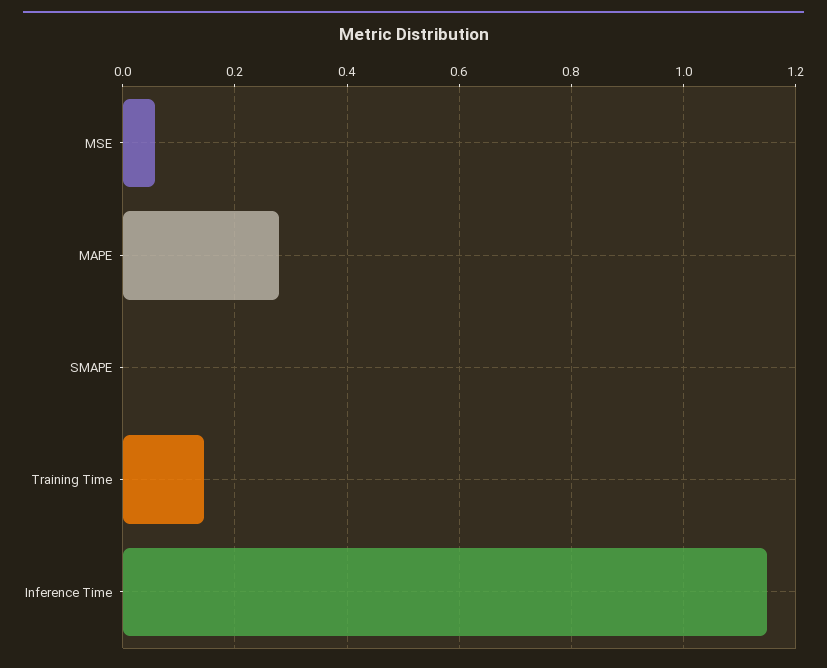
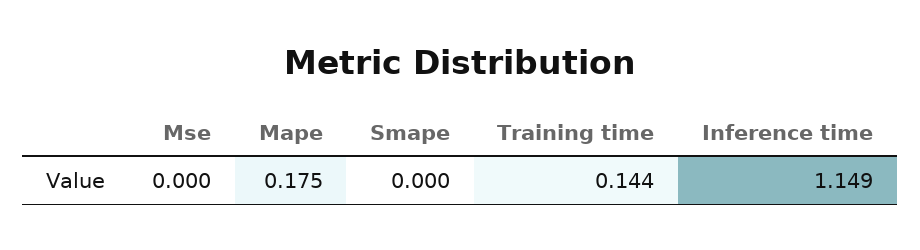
MSE: 0.06 -> 0
MAPE: 0.28 -> 0.175

